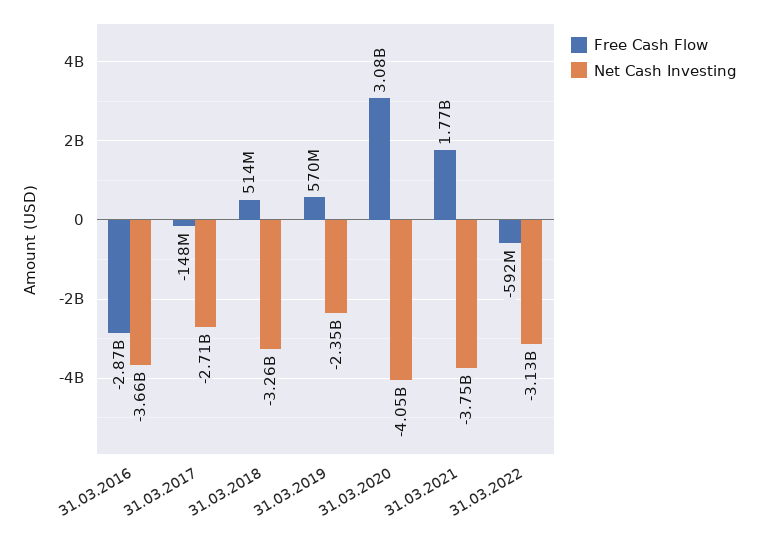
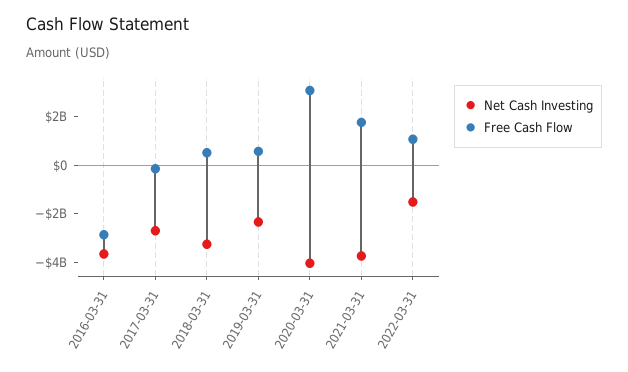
Free Cash Flow, 31.03.2022: -592000000 -> 1000000000
Net Cash Investing, 31.03.2022: -3130000000 -> -1500000000

